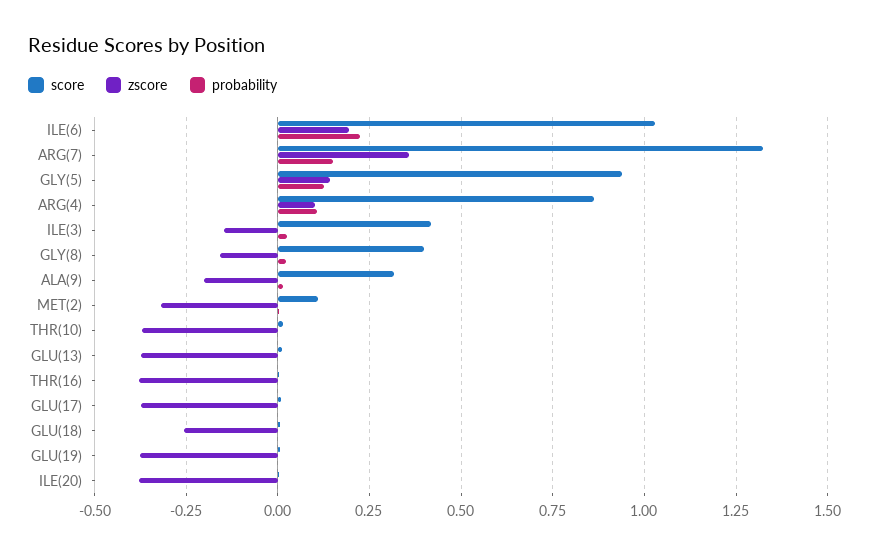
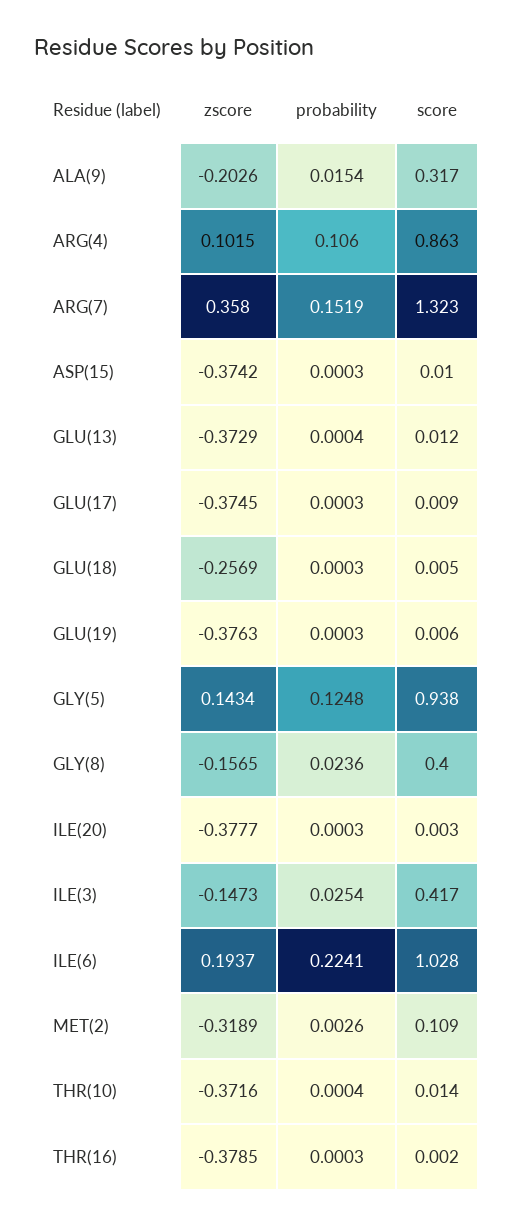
zscore, ASP(15): none -> -0.3742
probability, ASP(15): none -> 0.0003
score, ASP(15): none -> 0.01

